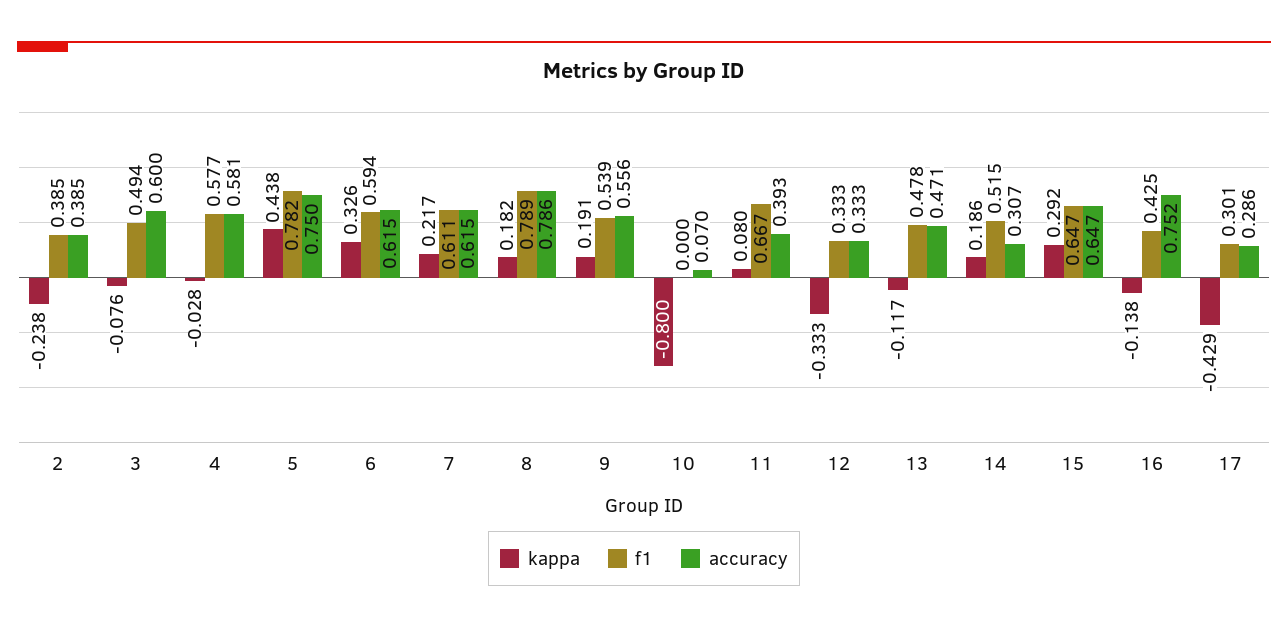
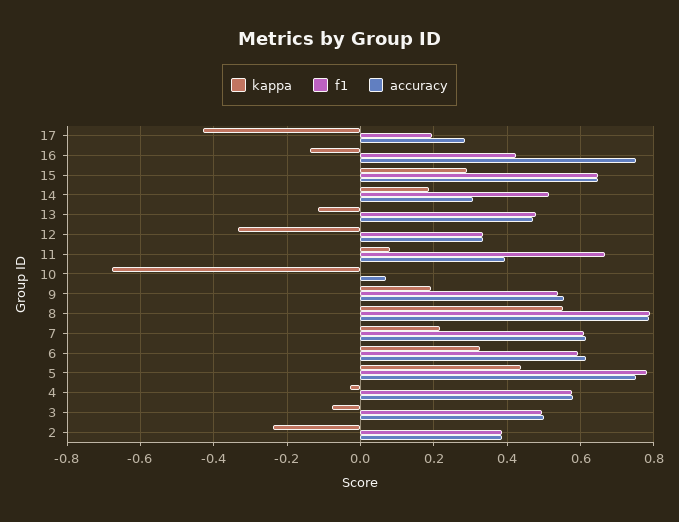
accuracy, 3: 0.6 -> 0.5
kappa, 8: 0.182 -> 0.56
kappa, 10: -0.8 -> -0.68
f1, 17: 0.301 -> 0.2

